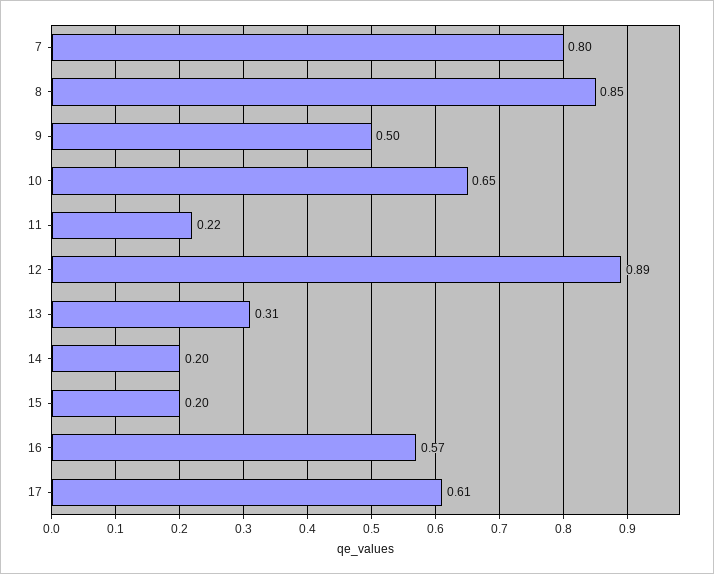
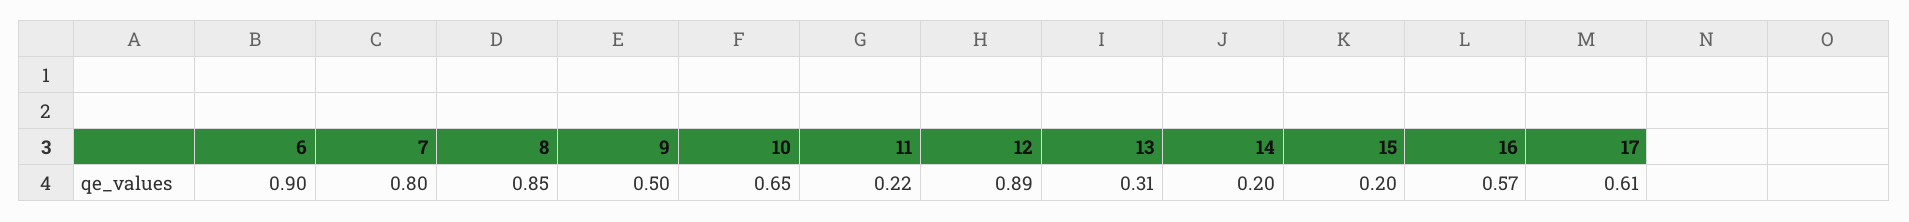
6: none -> 0.9

